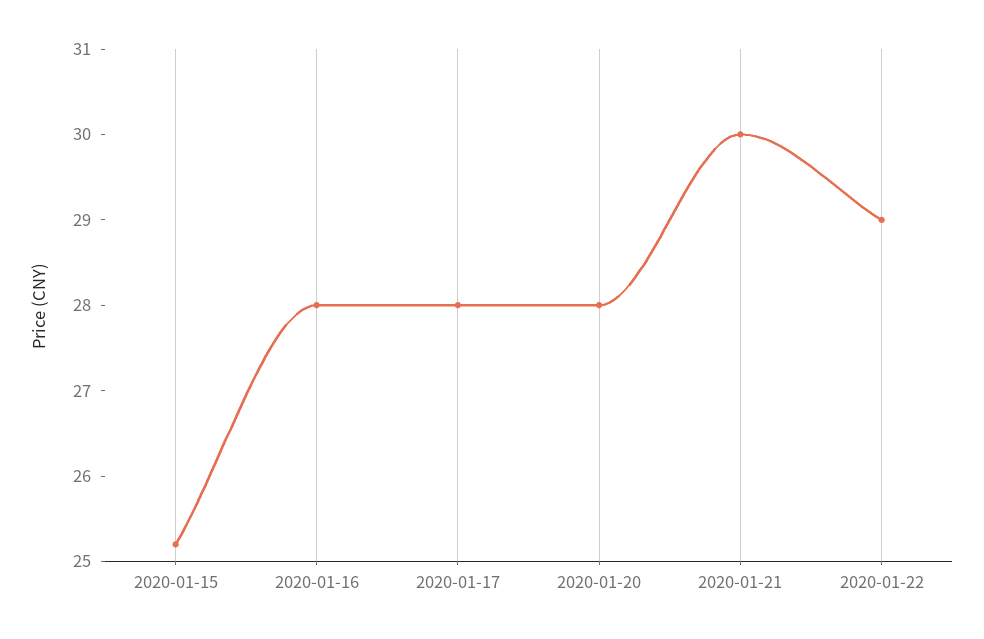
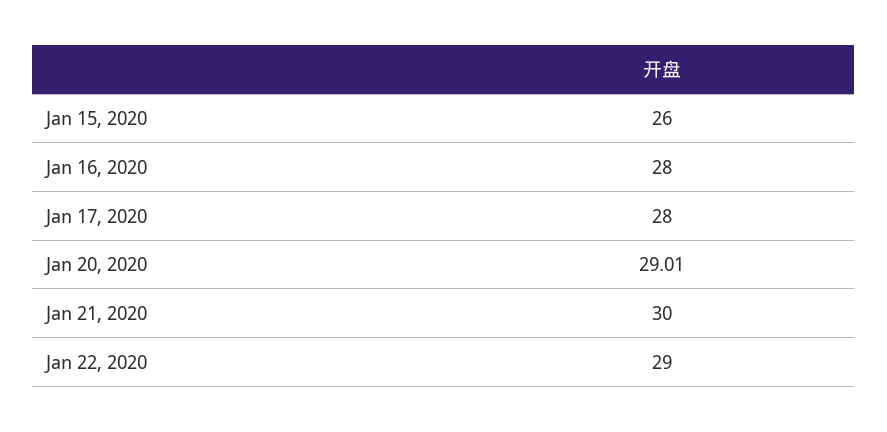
2020-01-15: 25.2 -> 26
2020-01-20: 28 -> 29.01

